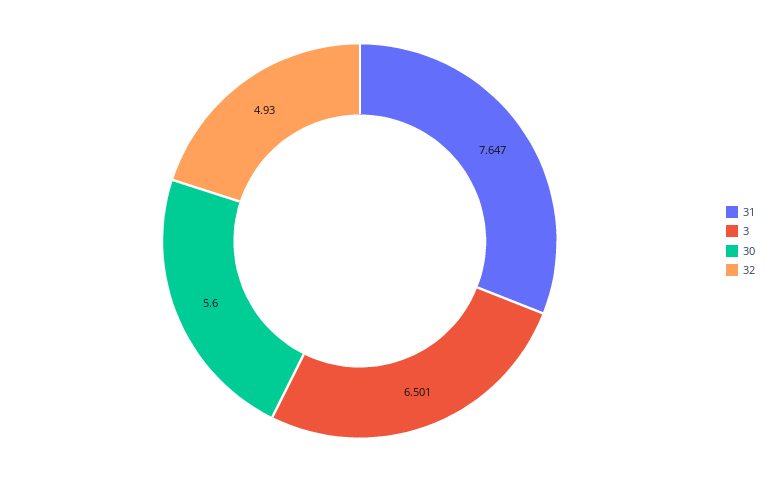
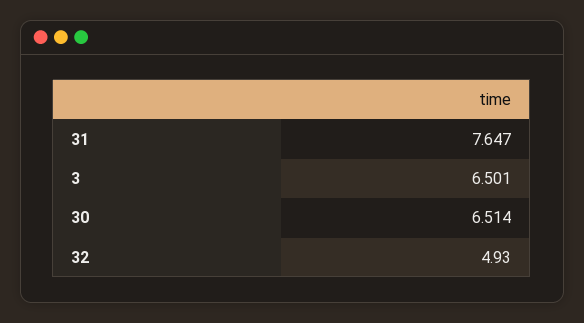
30: 5.6 -> 6.514

